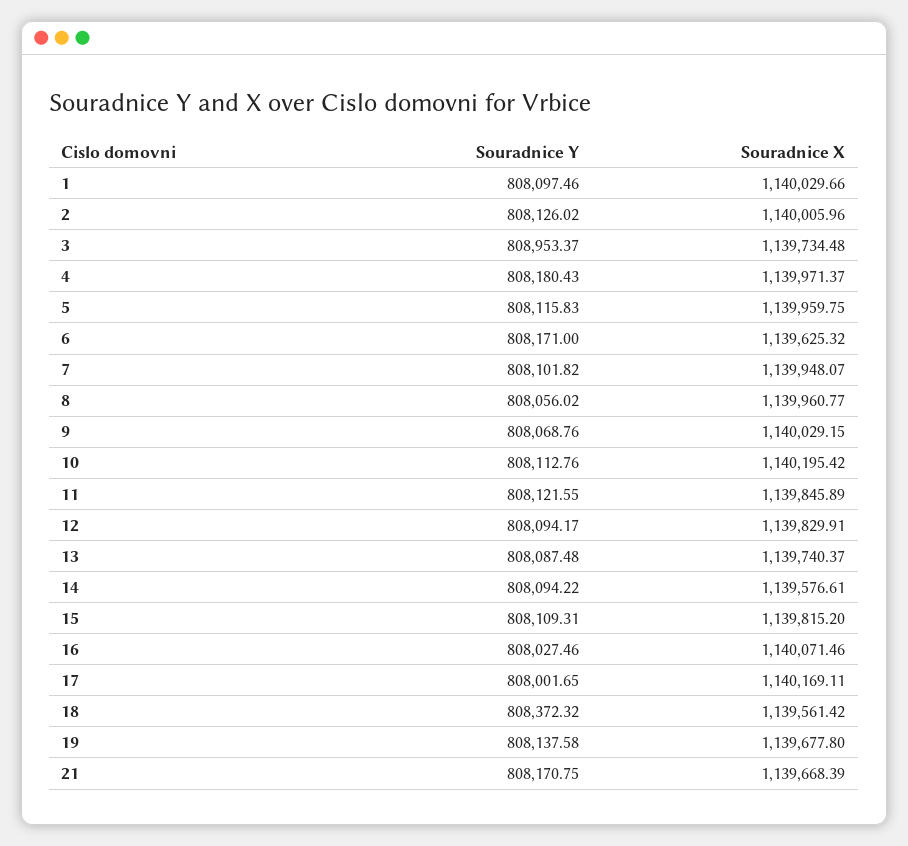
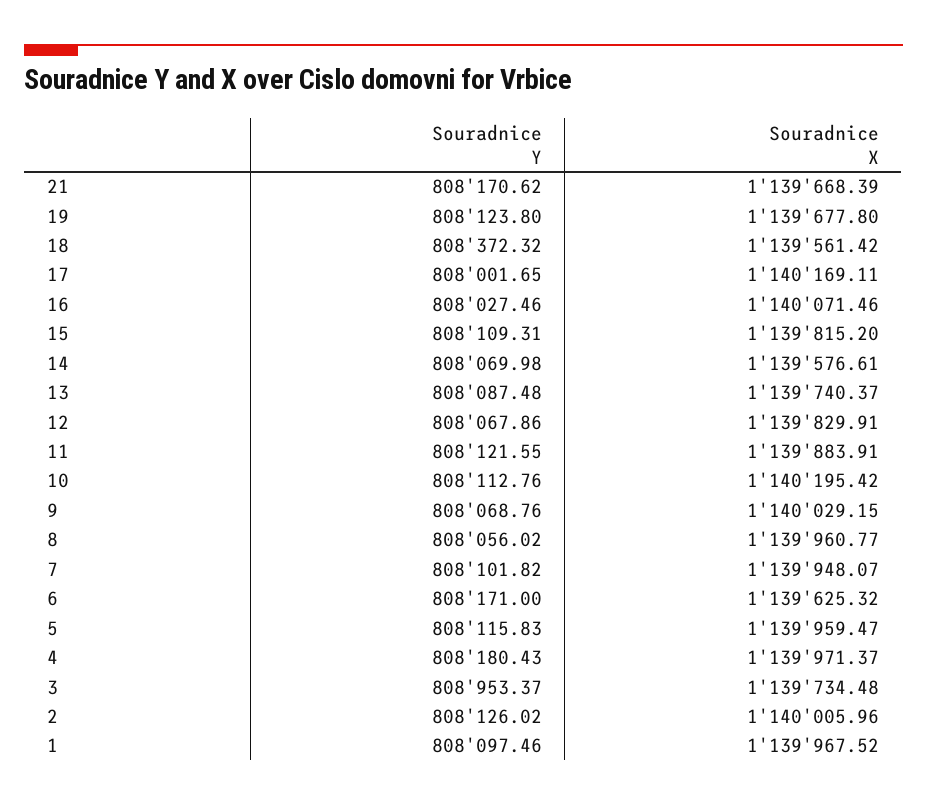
Souradnice X, 1: 1140029.66 -> 1139967.52
Souradnice X, 5: 1139959.75 -> 1139959.47
Souradnice X, 11: 1139845.89 -> 1139883.91
Souradnice Y, 12: 808094.17 -> 808067.86
Souradnice Y, 14: 808094.22 -> 808069.98
Souradnice Y, 19: 808137.58 -> 808123.8
Souradnice Y, 21: 808170.75 -> 808170.62

